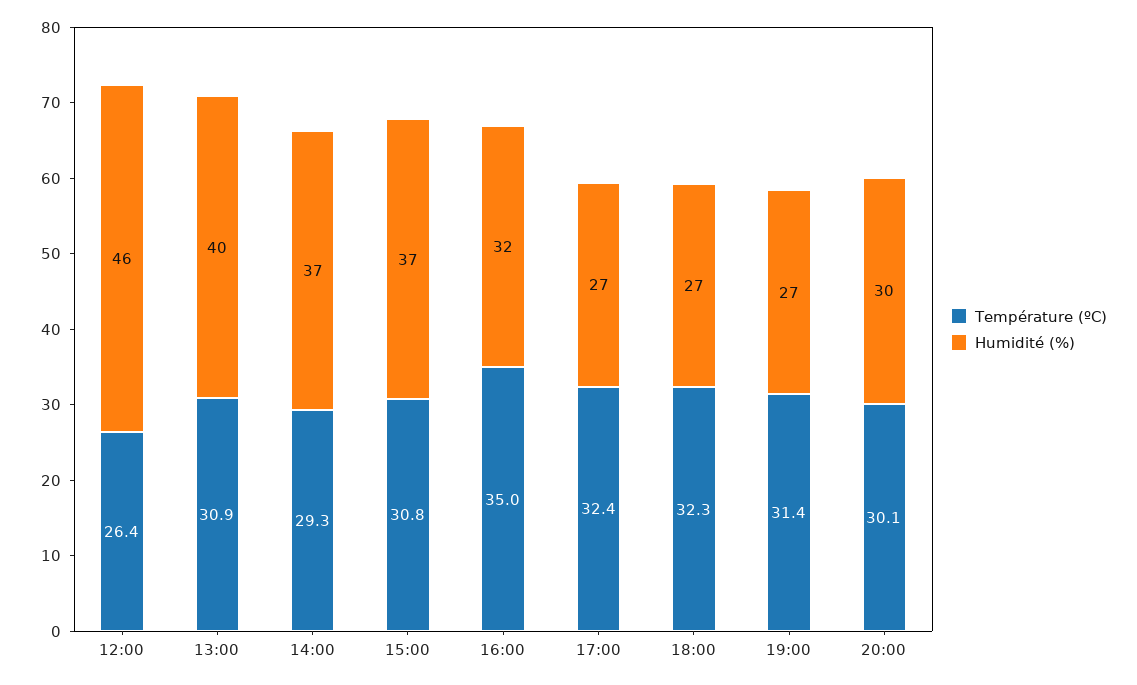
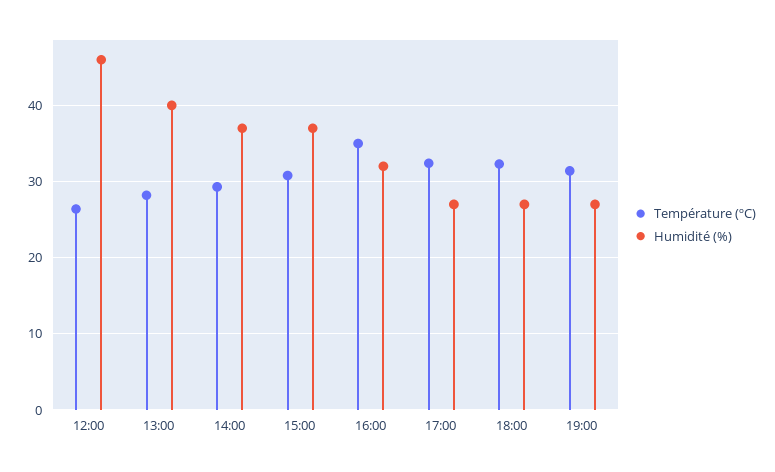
Température (ºC), 13:00: 30.9 -> 28
Température (ºC), 20:00: 30.1 -> none
Humidité (%), 20:00: 30 -> none

